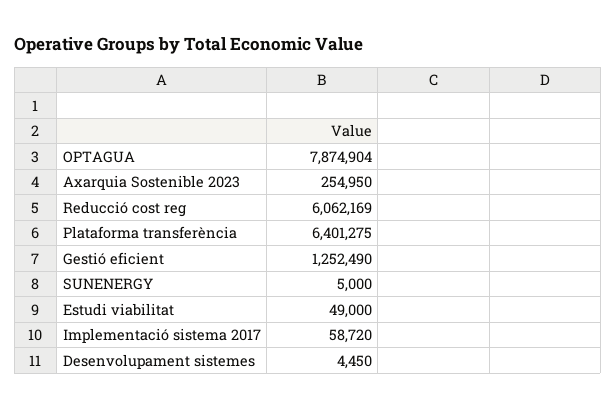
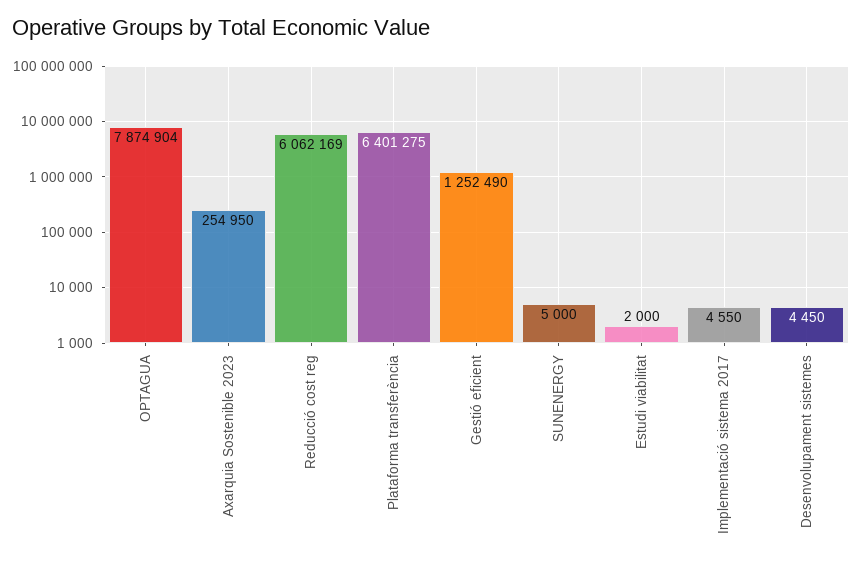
Estudi viabilitat: 49000 -> 2000
Implementació sistema 2017: 58720 -> 4550

